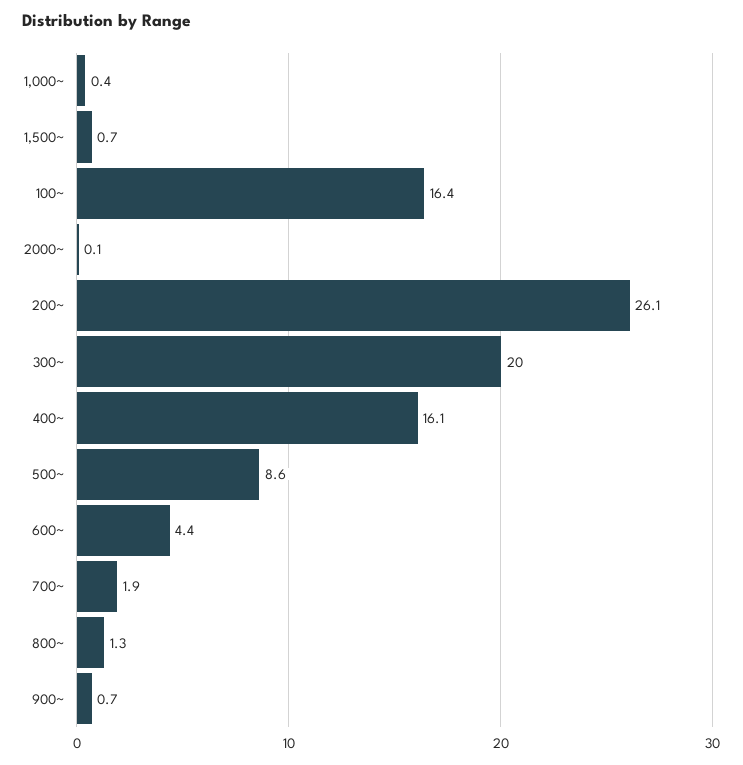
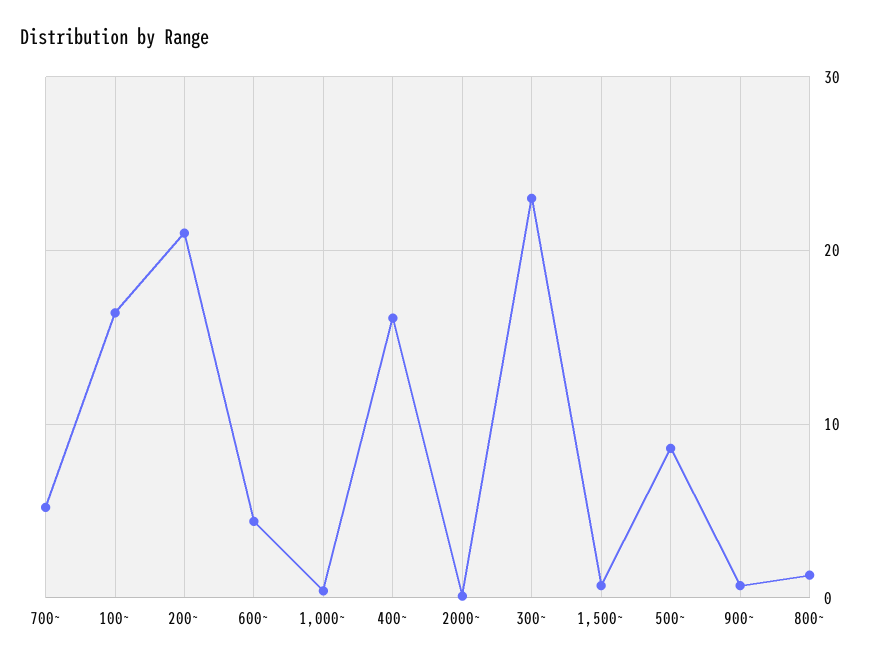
200~: 26.1 -> 21
300~: 20 -> 23
700~: 1.9 -> 5

